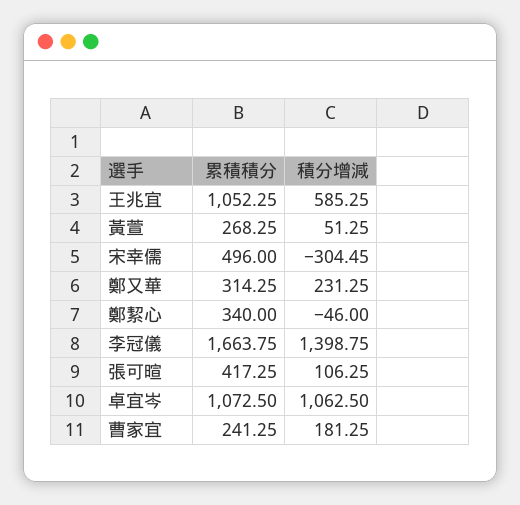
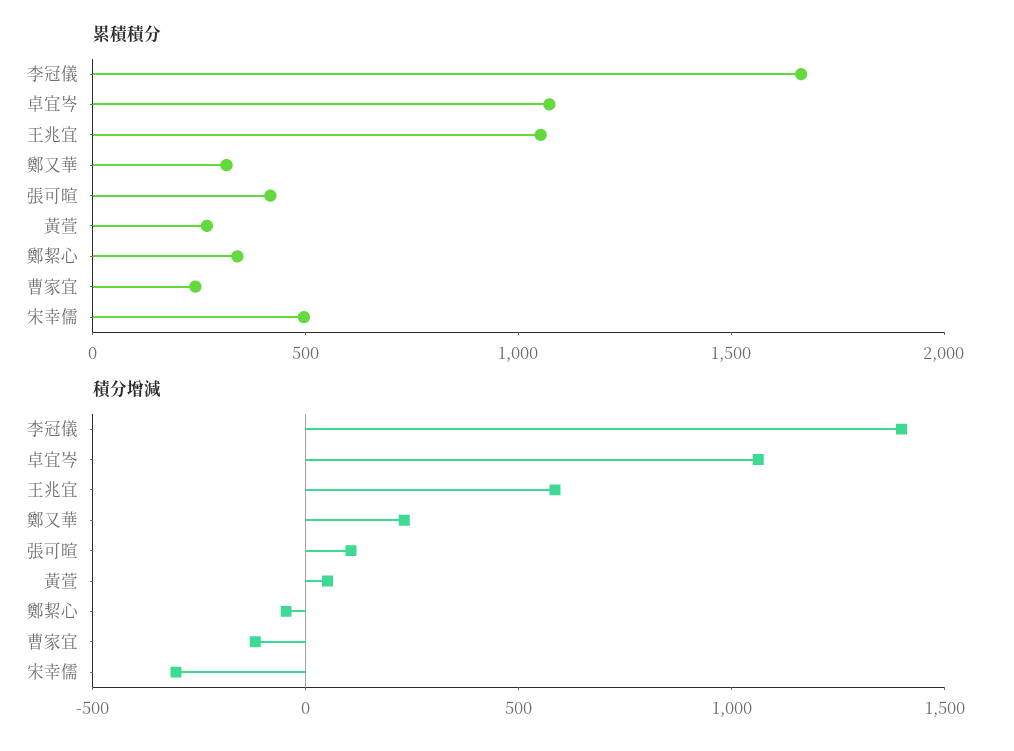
積分增減, 曹家宜: 181.25 -> -100

